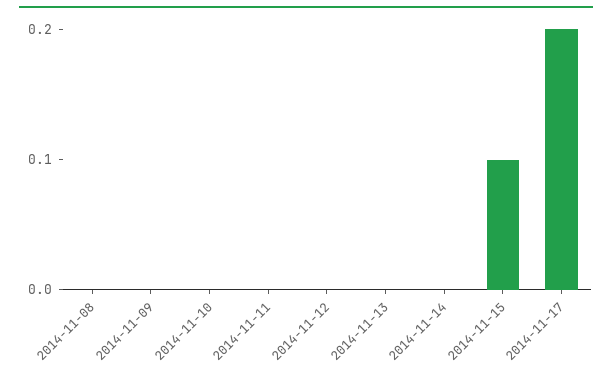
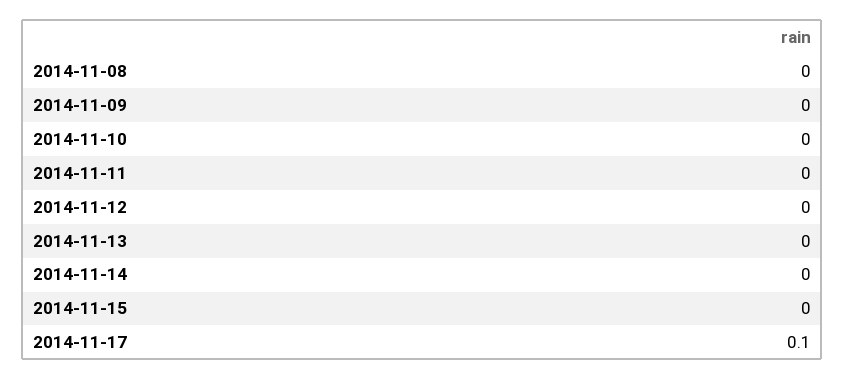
2014-11-15: 0.1 -> 0
2014-11-17: 0.2 -> 0.1

